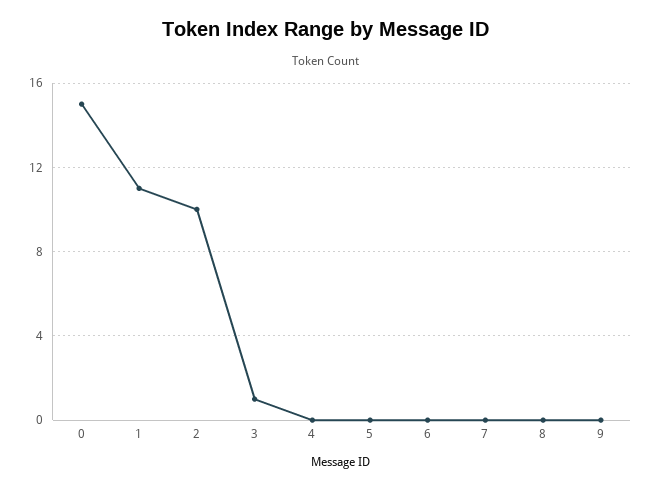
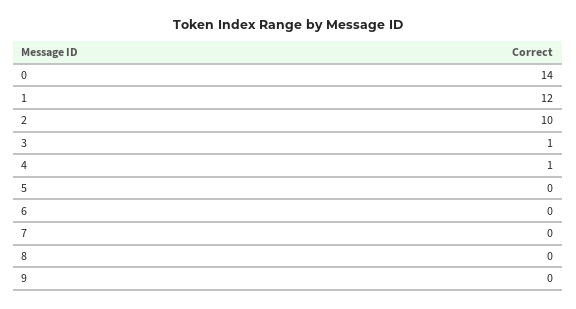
0: 15 -> 14
1: 11 -> 12
4: 0 -> 1

